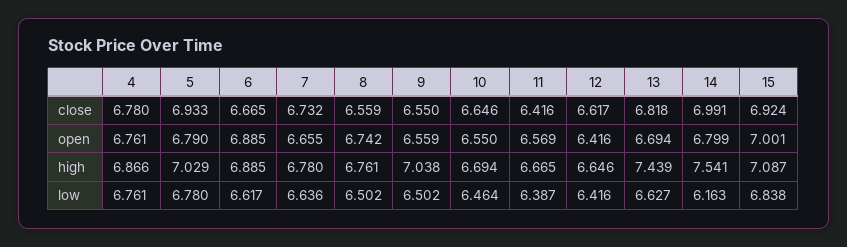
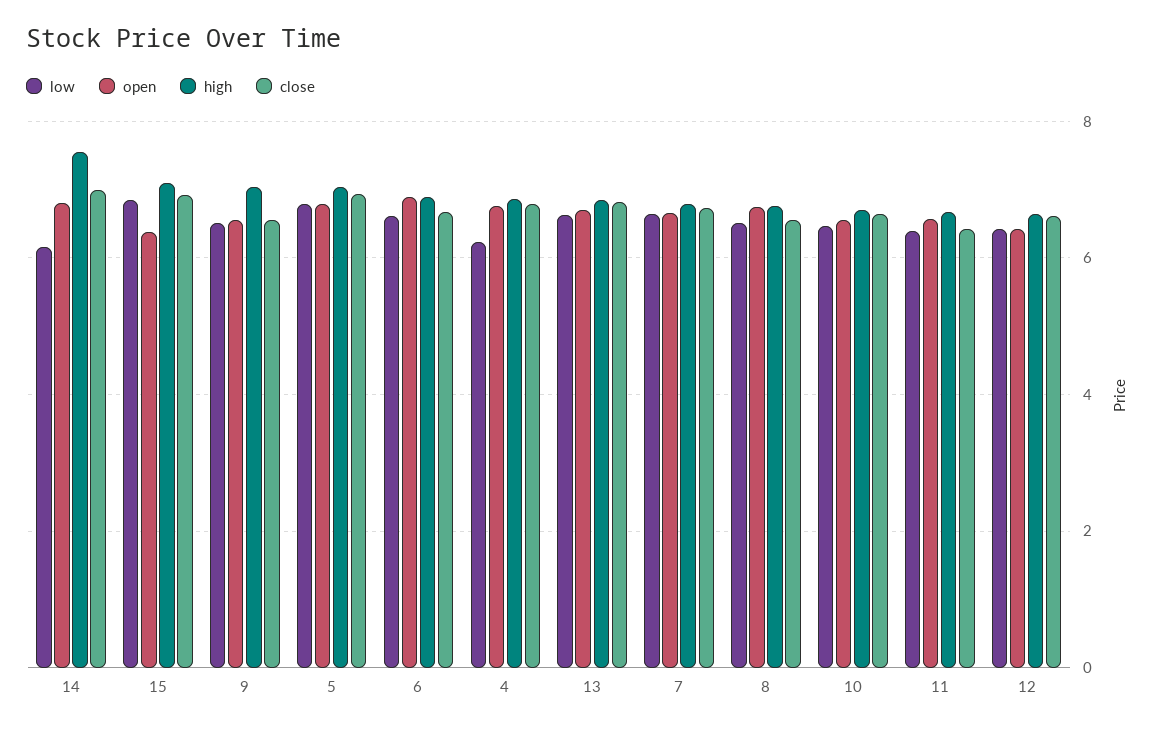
open, 15: 7.001 -> 6.4
high, 13: 7.439 -> 6.8
low, 4: 6.761 -> 6.2

